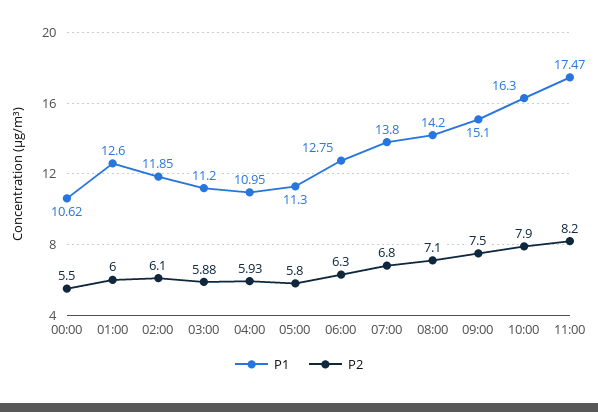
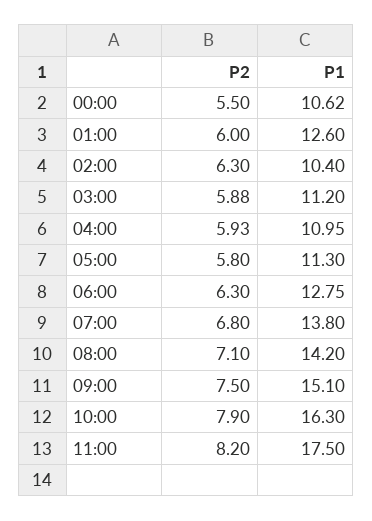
P1, 02:00: 11.85 -> 10.4
P2, 02:00: 6.1 -> 6.3
P1, 11:00: 17.47 -> 17.5

